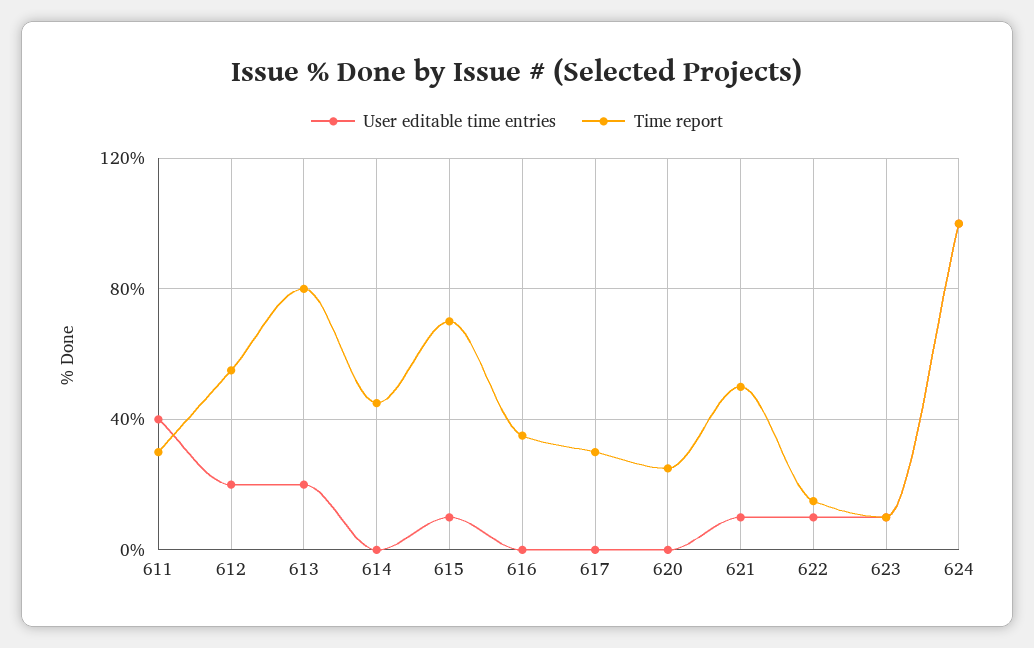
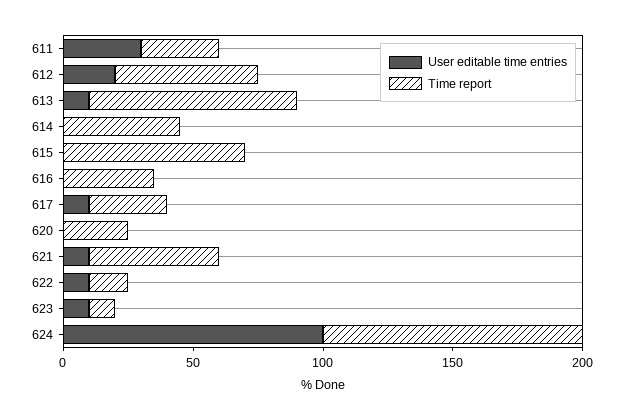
User editable time entries, 611: 40 -> 30
User editable time entries, 613: 20 -> 10
User editable time entries, 615: 10 -> 0
User editable time entries, 617: 0 -> 10

